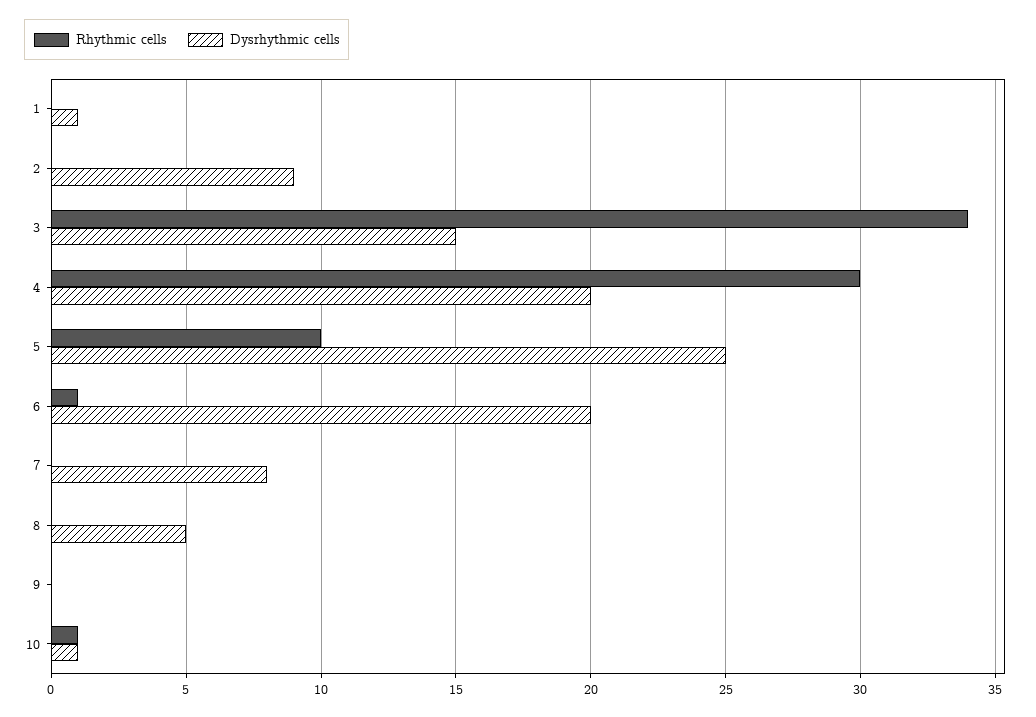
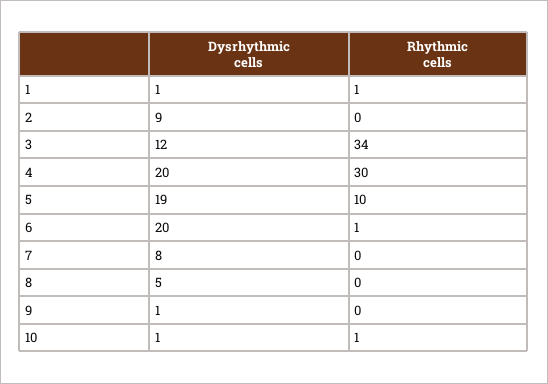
Rhythmic cells, 1: 0 -> 1
Dysrhythmic cells, 3: 15 -> 12
Dysrhythmic cells, 5: 25 -> 19
Dysrhythmic cells, 9: 0 -> 1

